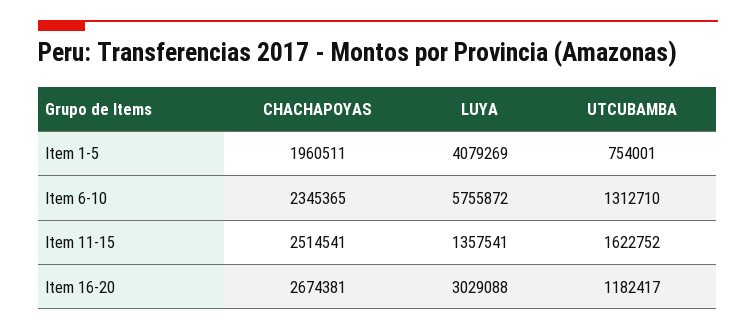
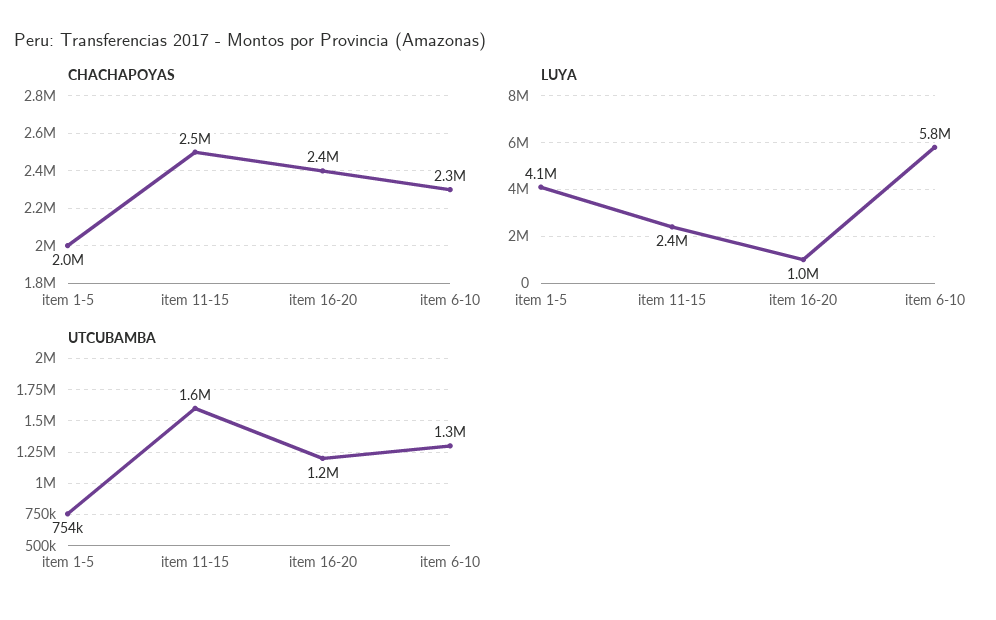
LUYA, Item 11-15: 1357541 -> 2400000
CHACHAPOYAS, Item 16-20: 2674381 -> 2400000
LUYA, Item 16-20: 3029088 -> 1000000

